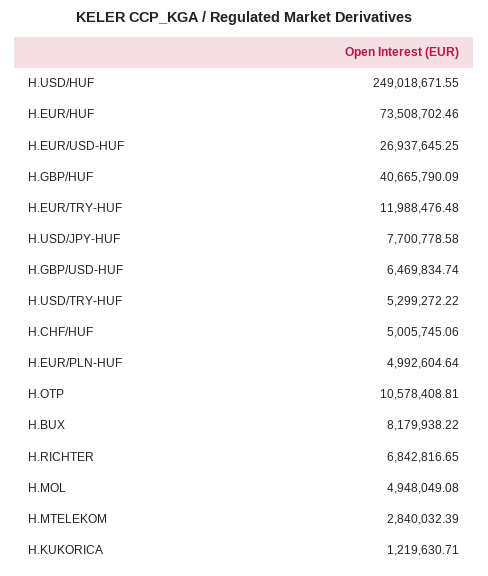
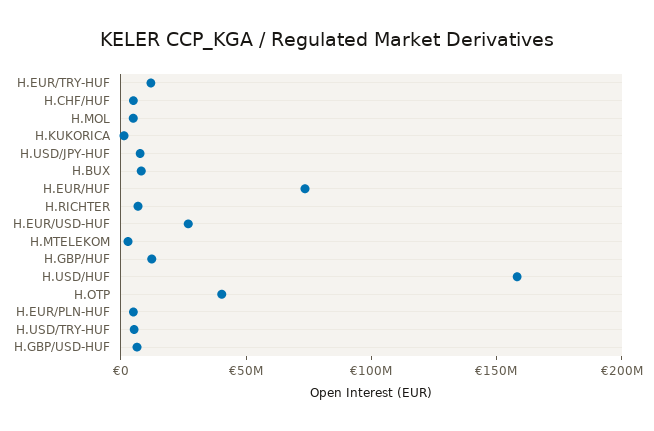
H.USD/HUF: 249018671.55 -> 160000000
H.GBP/HUF: 40665790.09 -> 10000000
H.OTP: 10578408.81 -> 40000000

